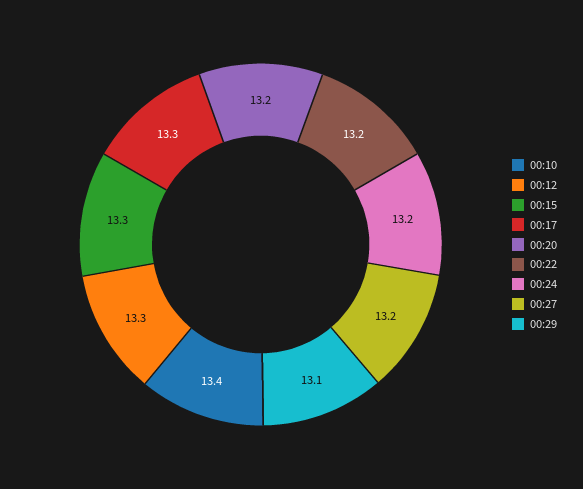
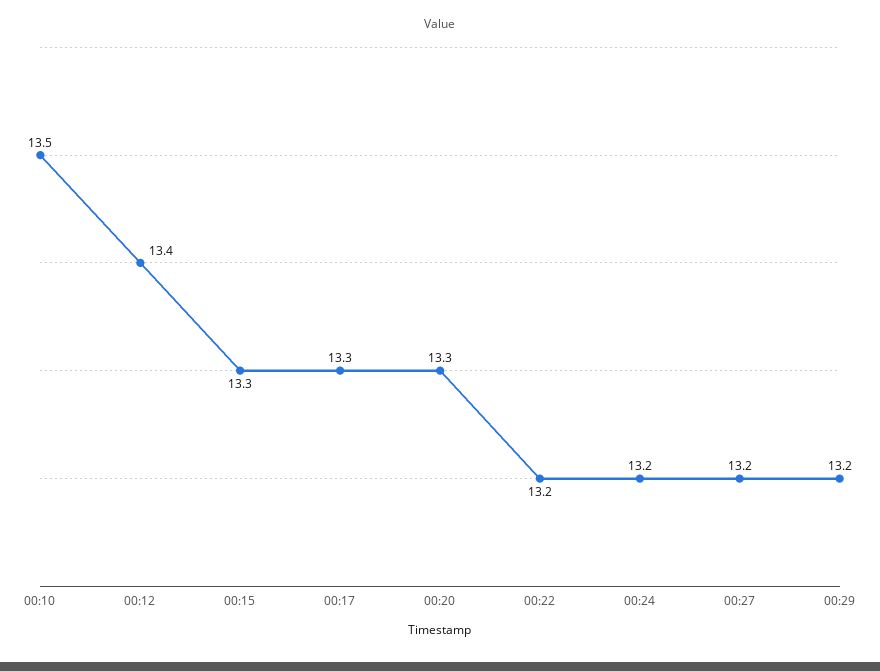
00:10: 13.4 -> 13.5
00:12: 13.3 -> 13.4
00:20: 13.2 -> 13.3
00:29: 13.1 -> 13.2

